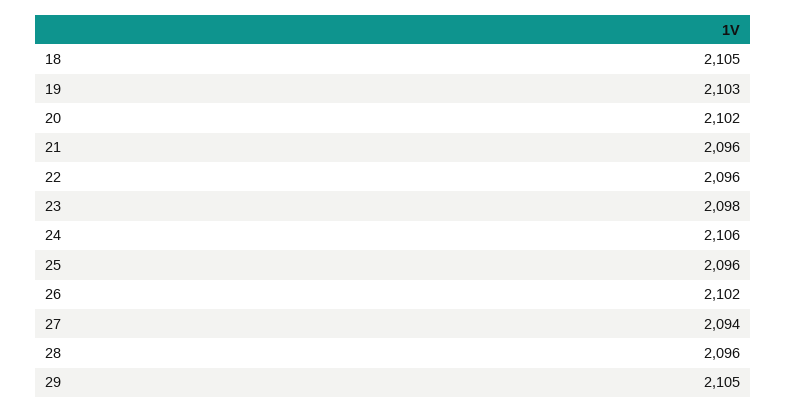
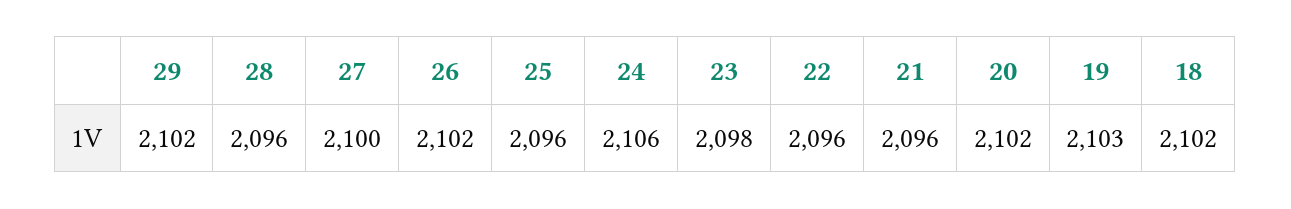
18: 2105 -> 2102
27: 2094 -> 2100
29: 2105 -> 2102

